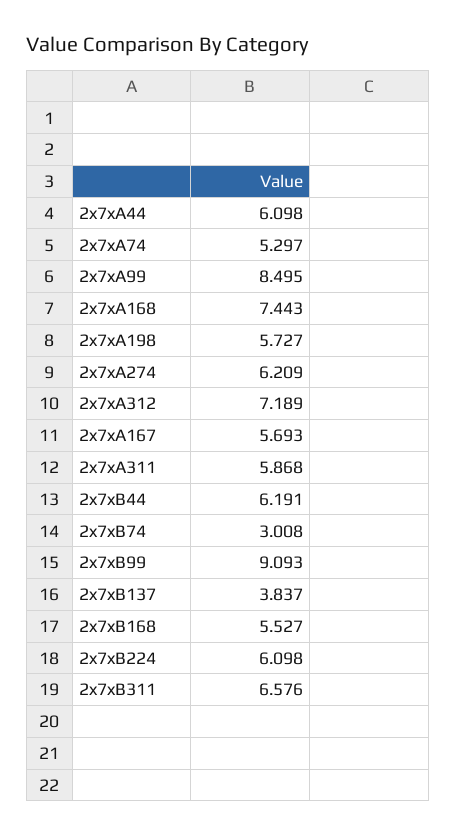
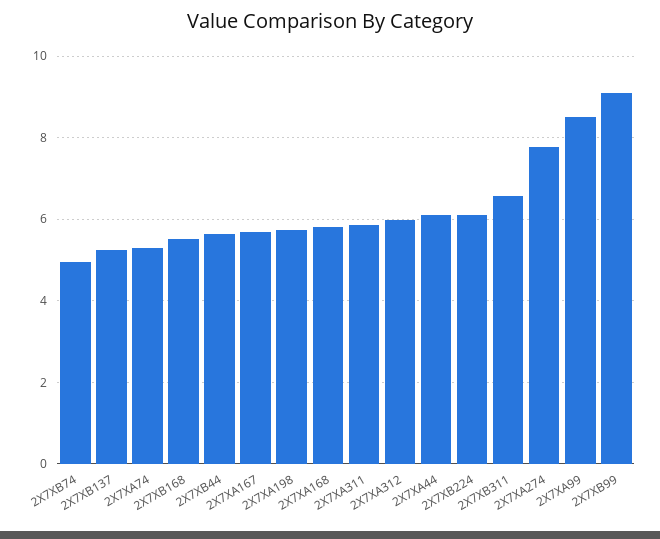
2x7xA168: 7.443 -> 5.8
2x7xA274: 6.209 -> 7.8
2x7xA312: 7.189 -> 6
2x7xB44: 6.191 -> 5.6
2x7xB74: 3.008 -> 5
2x7xB137: 3.837 -> 5.2

